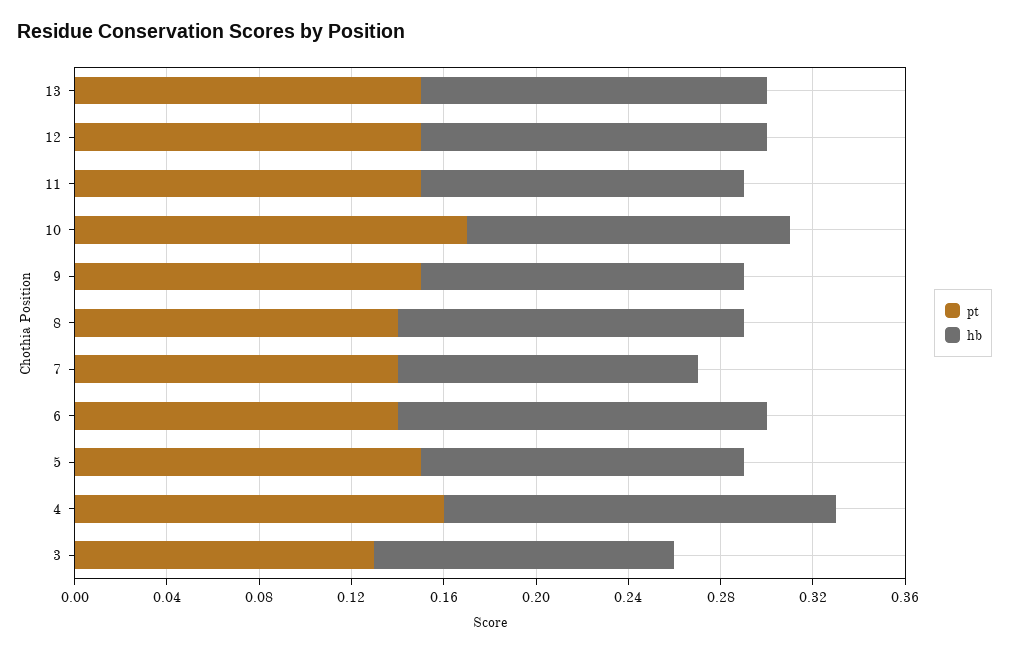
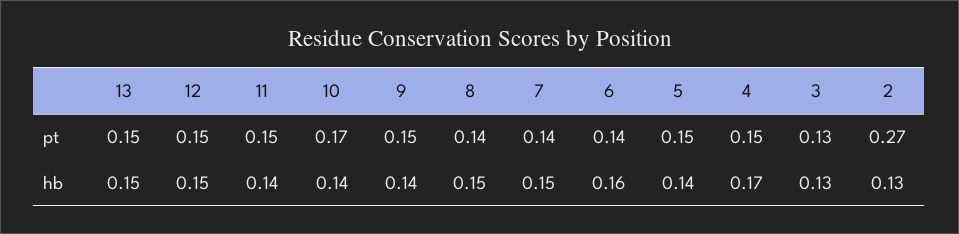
hb, 7: 0.13 -> 0.15
pt, 4: 0.16 -> 0.15
pt, 2: none -> 0.27
hb, 2: none -> 0.13

